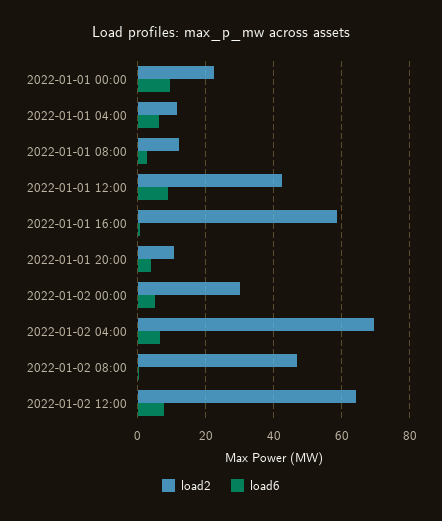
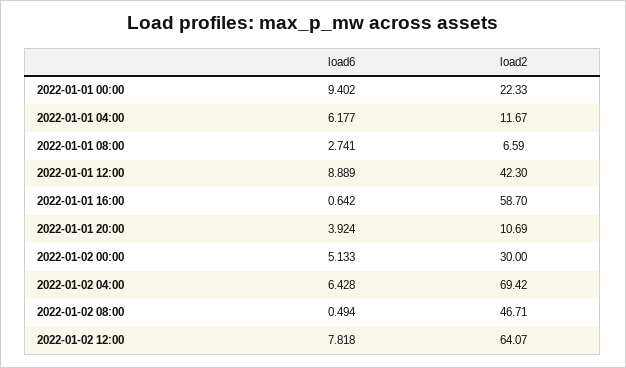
load2, 2022-01-01 08:00: 12 -> 6.59

